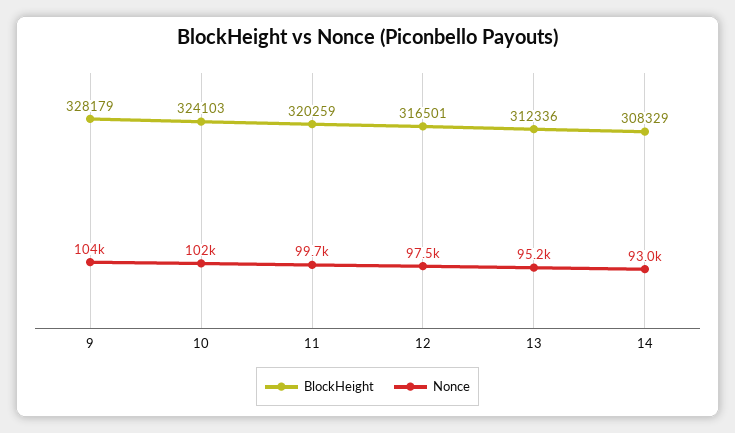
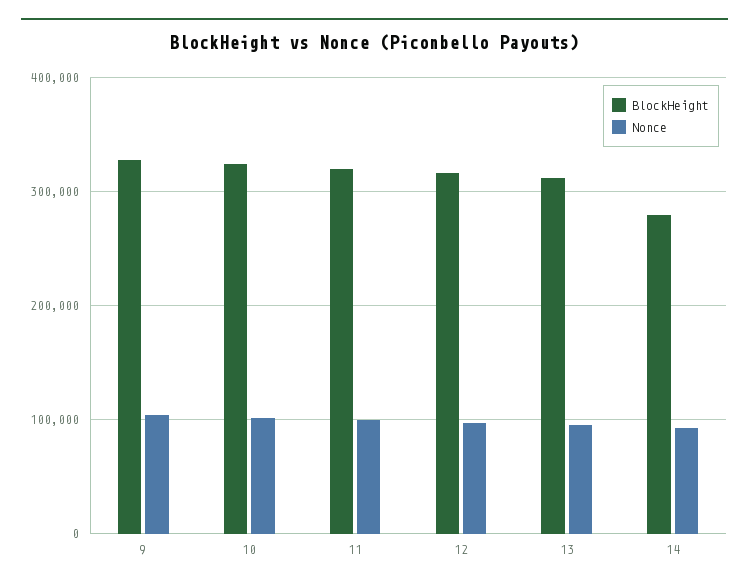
BlockHeight, 14: 308329 -> 280000

